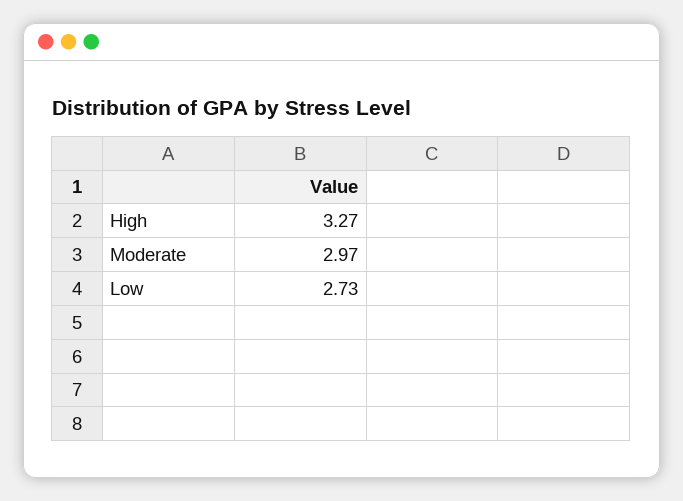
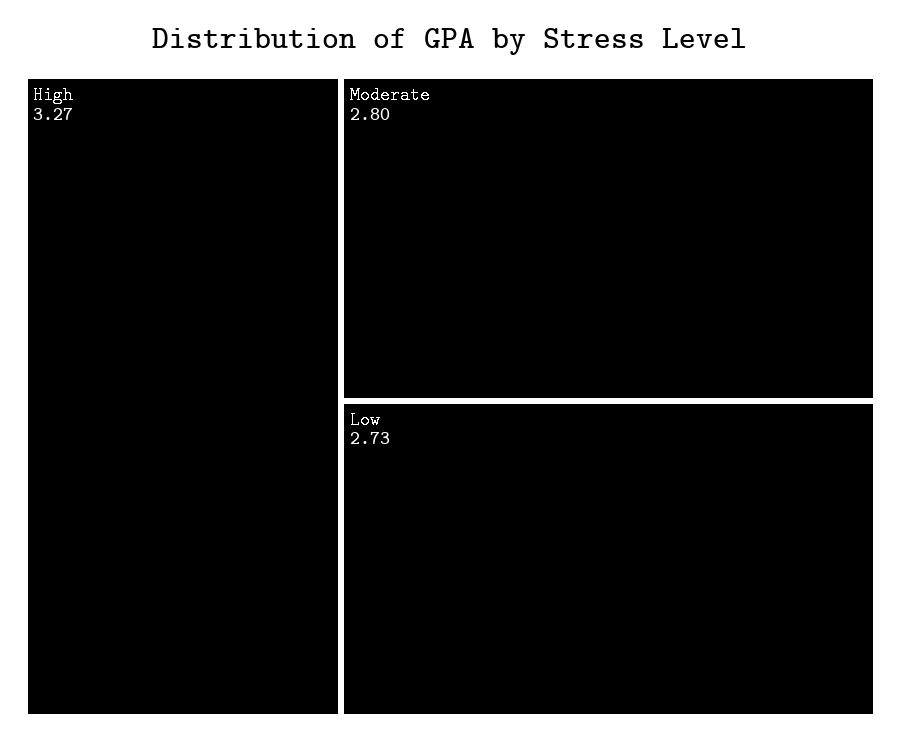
Moderate: 2.97 -> 2.8

